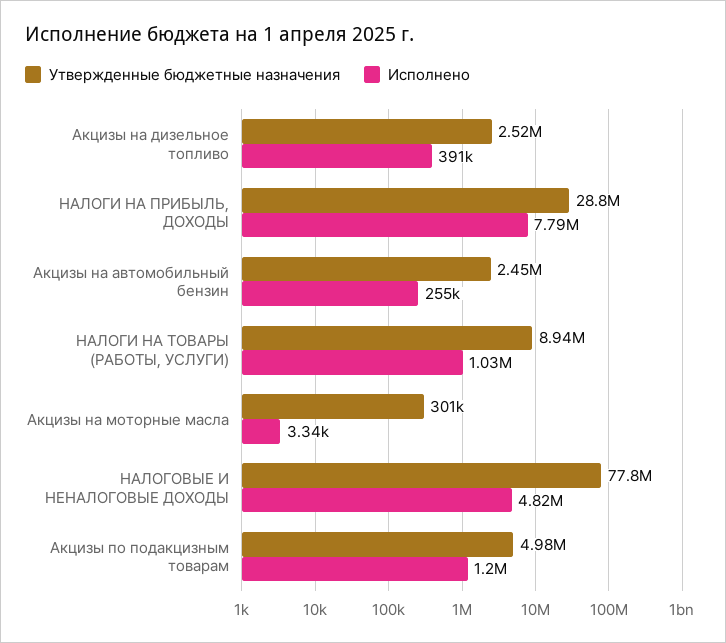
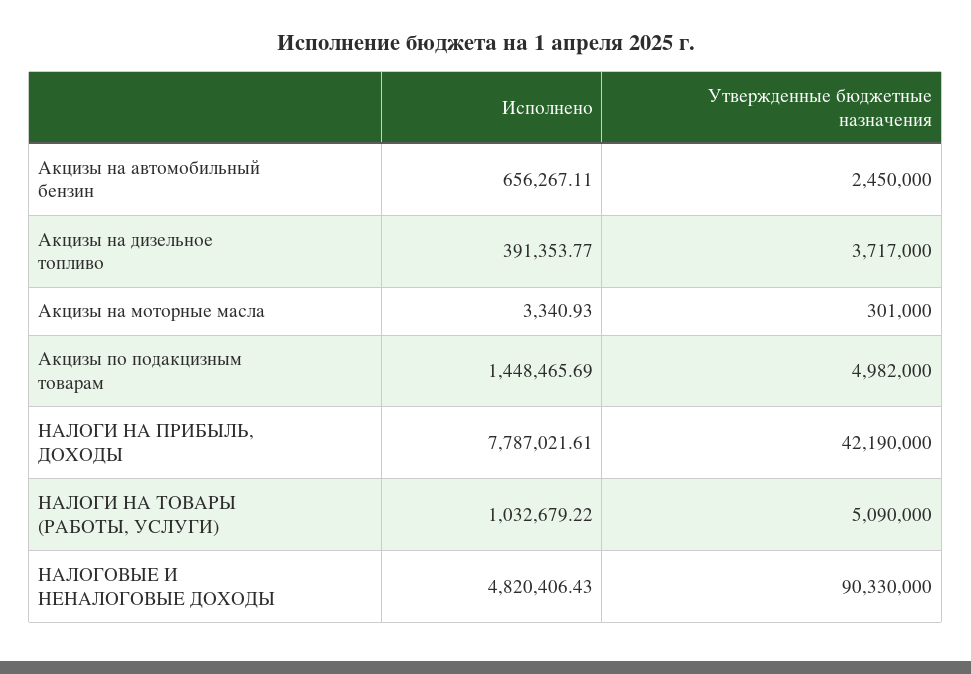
Утвержденные бюджетные назначения, Акцизы на дизельное топливо: 2520000 -> 3717000
Утвержденные бюджетные назначения, НАЛОГИ НА ПРИБЫЛЬ, ДОХОДЫ: 28800000 -> 42190000
Исполнено, Акцизы на автомобильный бензин: 255000 -> 656267.11
Утвержденные бюджетные назначения, НАЛОГИ НА ТОВАРЫ (РАБОТЫ, УСЛУГИ): 8940000 -> 5090000
Утвержденные бюджетные назначения, НАЛОГОВЫЕ И НЕНАЛОГОВЫЕ ДОХОДЫ: 77800000 -> 90330000
Исполнено, Акцизы по подакцизным товарам: 1200000 -> 1448465.69

